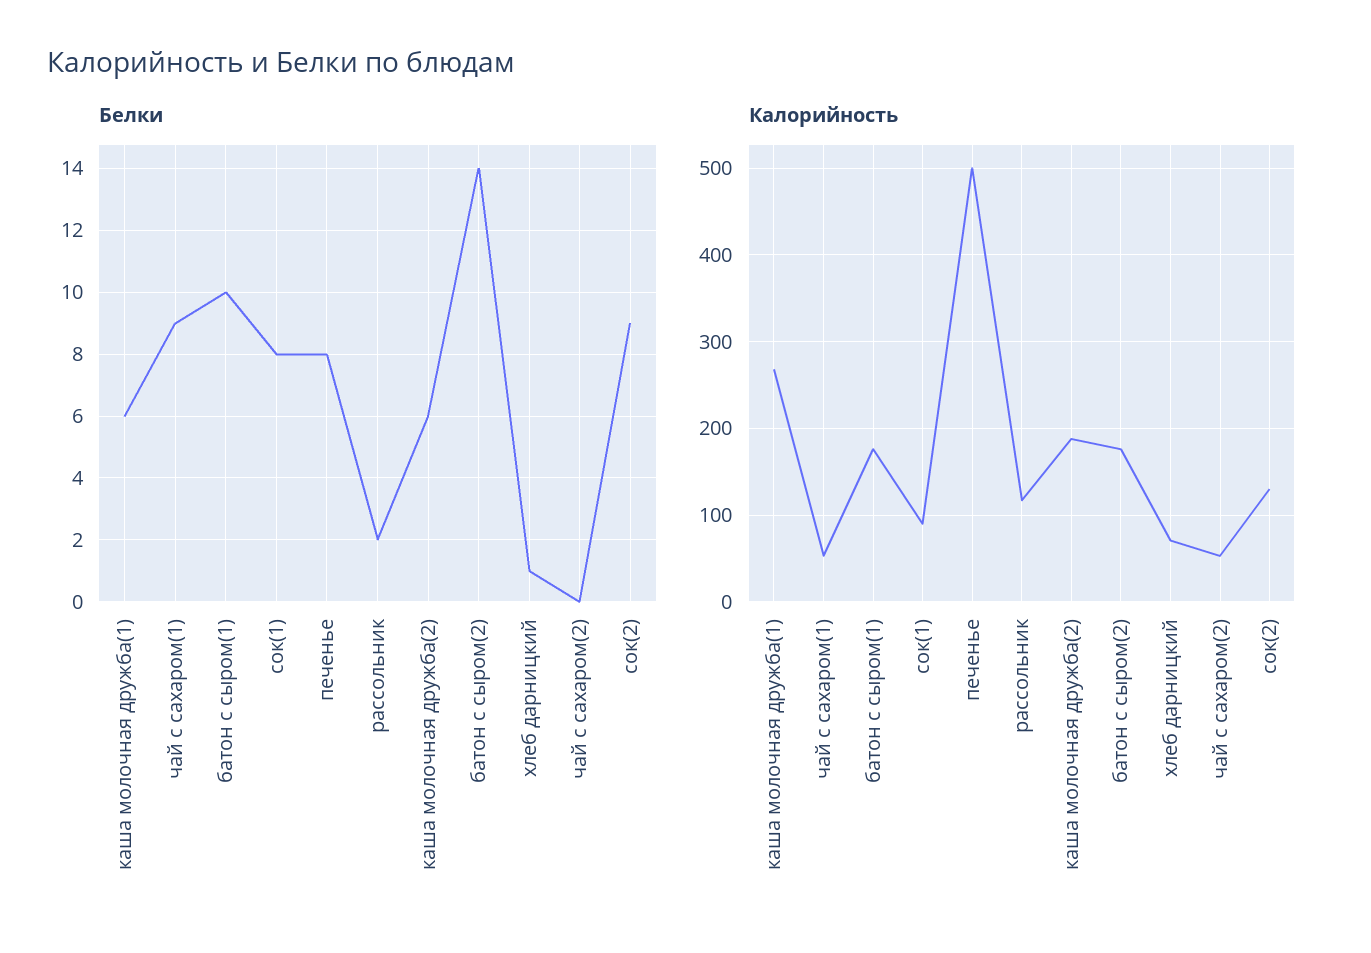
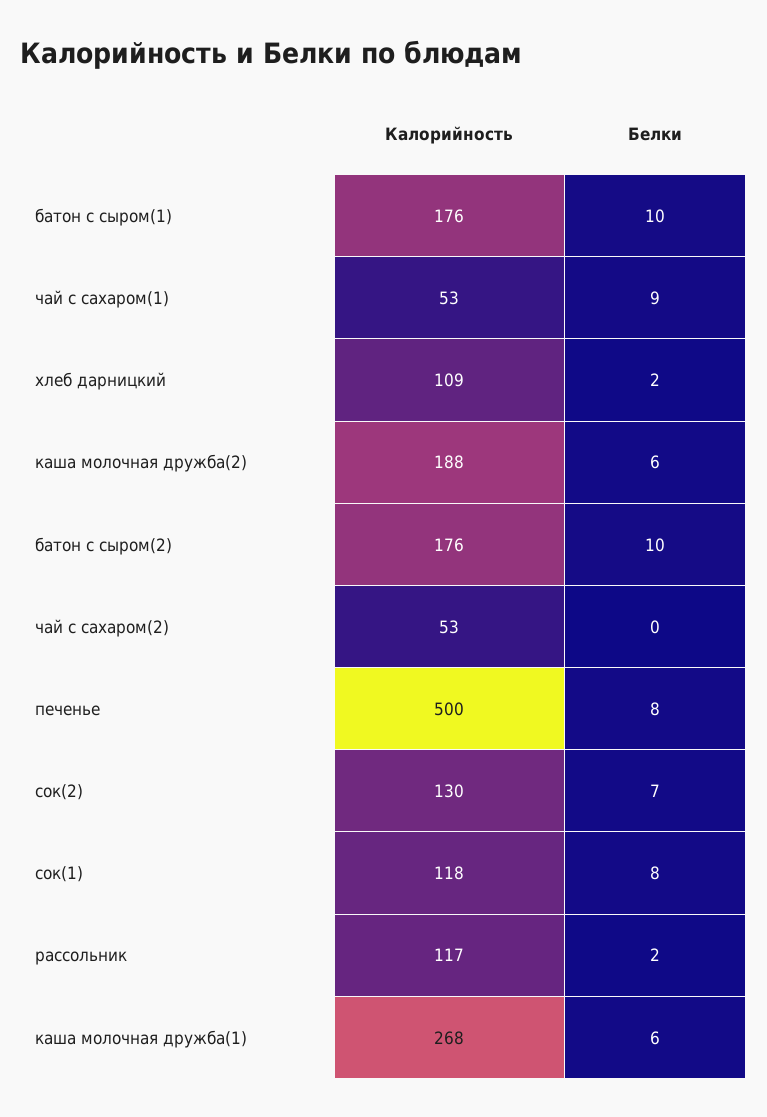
Белки, батон с сыром(2): 14 -> 10
Белки, хлеб дарницкий: 1 -> 2
Белки, сок(2): 9 -> 7
Калорийность, сок(1): 90 -> 118
Калорийность, хлеб дарницкий: 70 -> 109

